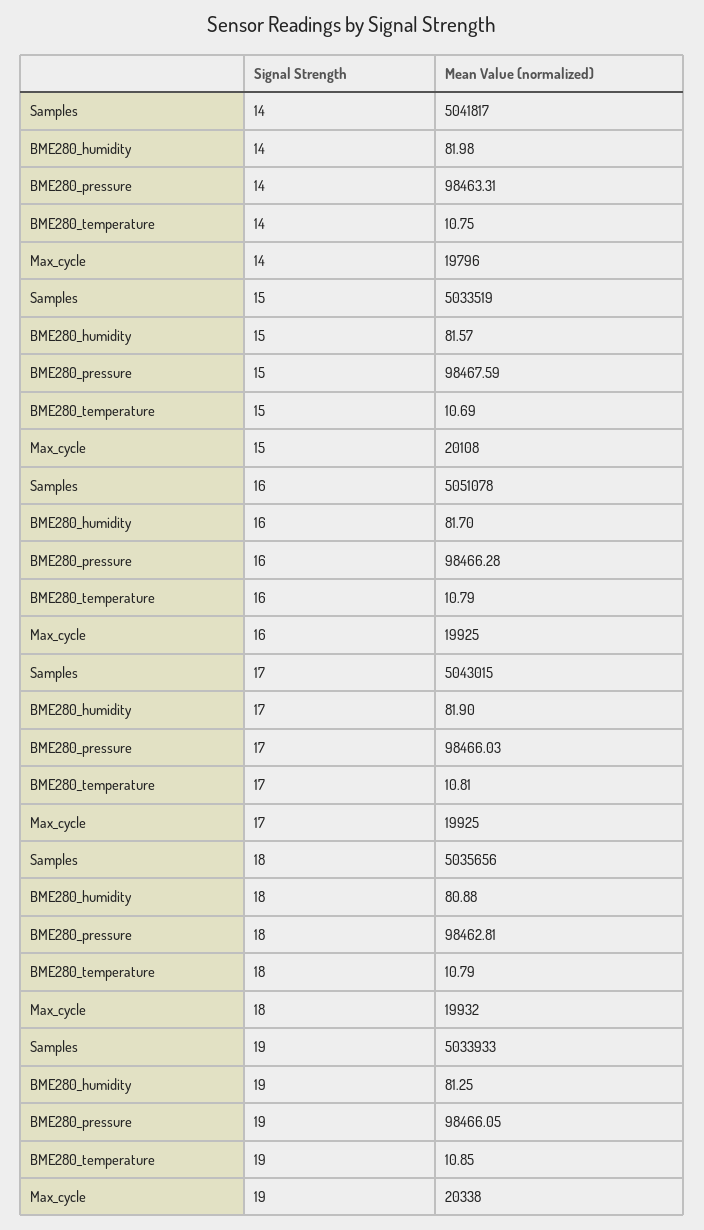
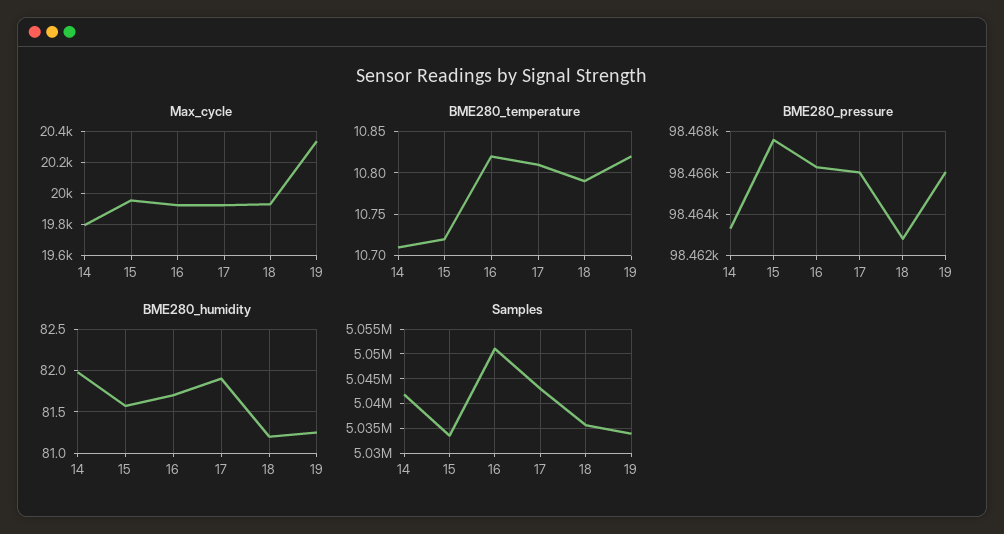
BME280_temperature, 14: 10.75 -> 10.71
BME280_temperature, 15: 10.69 -> 10.72
Max_cycle, 15: 20108 -> 19950
BME280_temperature, 16: 10.79 -> 10.82
BME280_humidity, 18: 80.88 -> 81.2
BME280_temperature, 19: 10.85 -> 10.82

